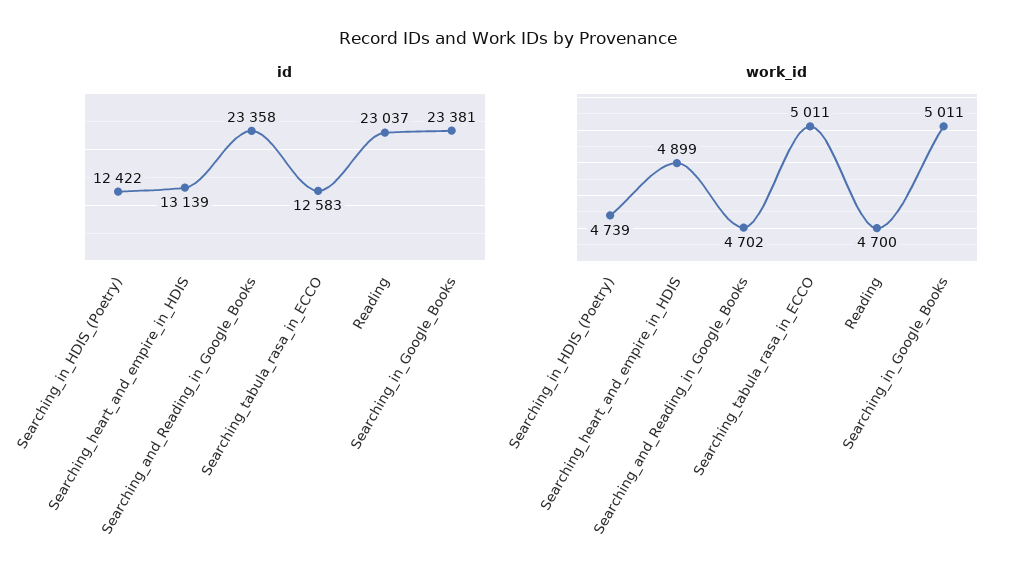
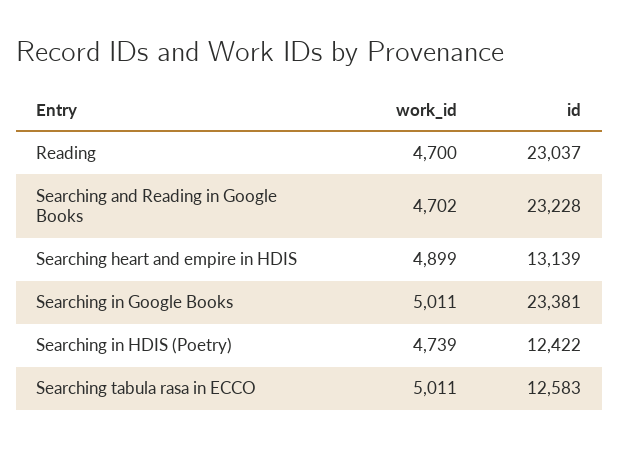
id, Searching_and_Reading_in_Google_Books: 23358 -> 23228

